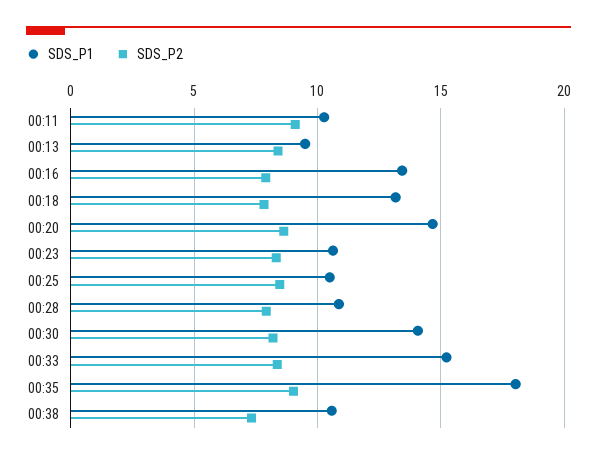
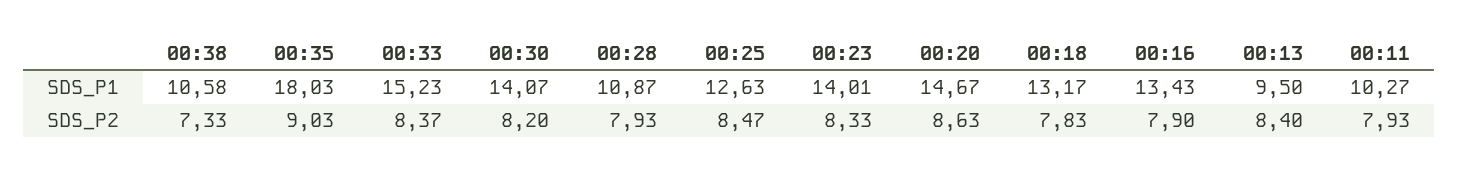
SDS_P2, 00:11: 9 -> 7.93
SDS_P1, 00:23: 10.5 -> 14.01
SDS_P1, 00:25: 10.5 -> 12.63

